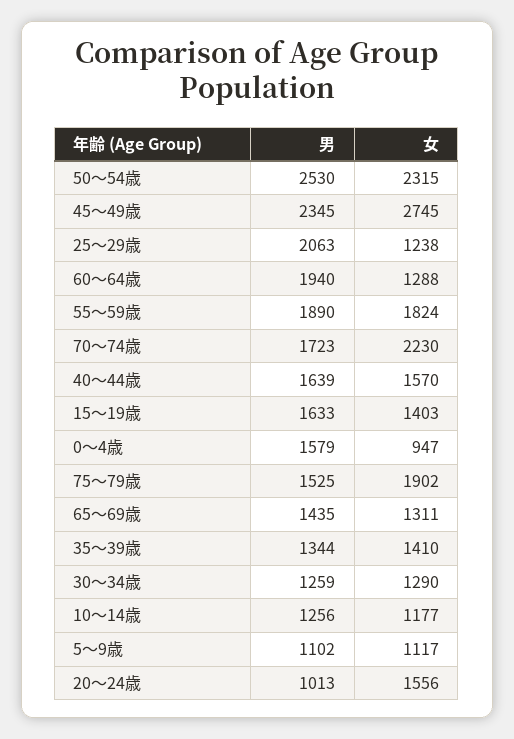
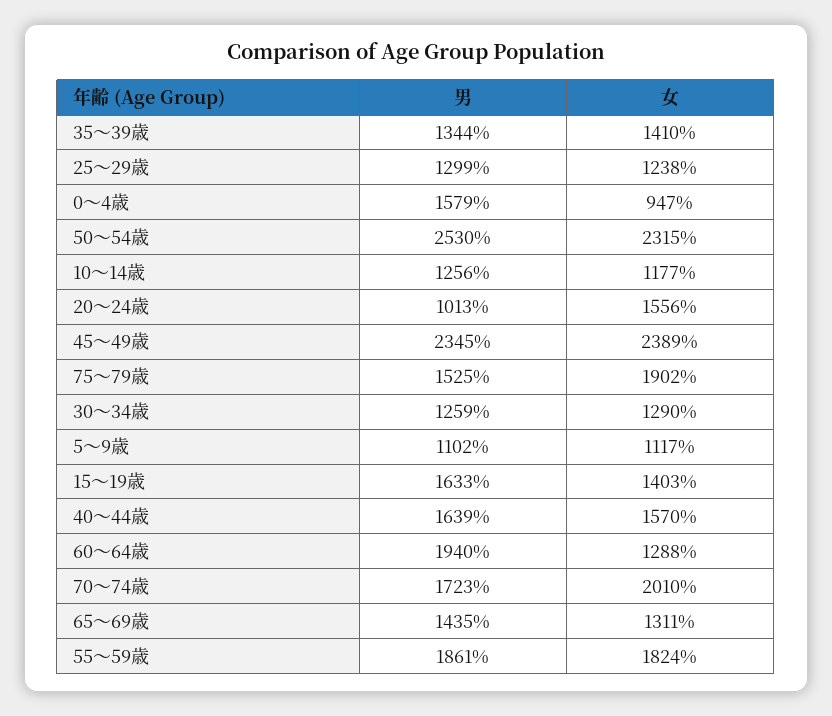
女, 45～49歳: 2745 -> 2389
男, 25～29歳: 2063 -> 1299
男, 55～59歳: 1890 -> 1861
女, 70～74歳: 2230 -> 2010

